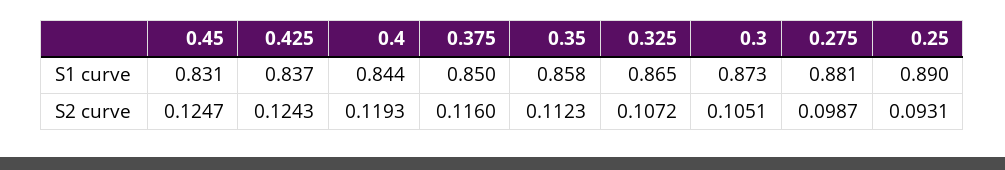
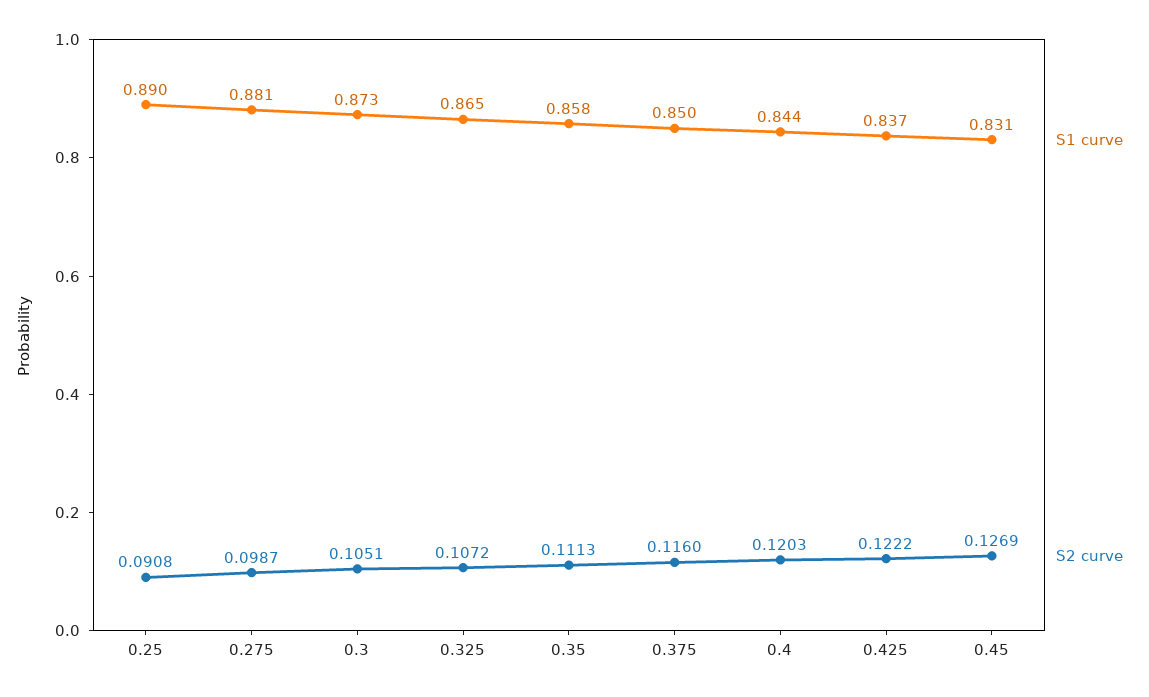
S2 curve, 0.45: 0.1247 -> 0.1269
S2 curve, 0.425: 0.1243 -> 0.1222
S2 curve, 0.4: 0.1193 -> 0.1203
S2 curve, 0.35: 0.1123 -> 0.1113
S2 curve, 0.25: 0.0931 -> 0.0908

